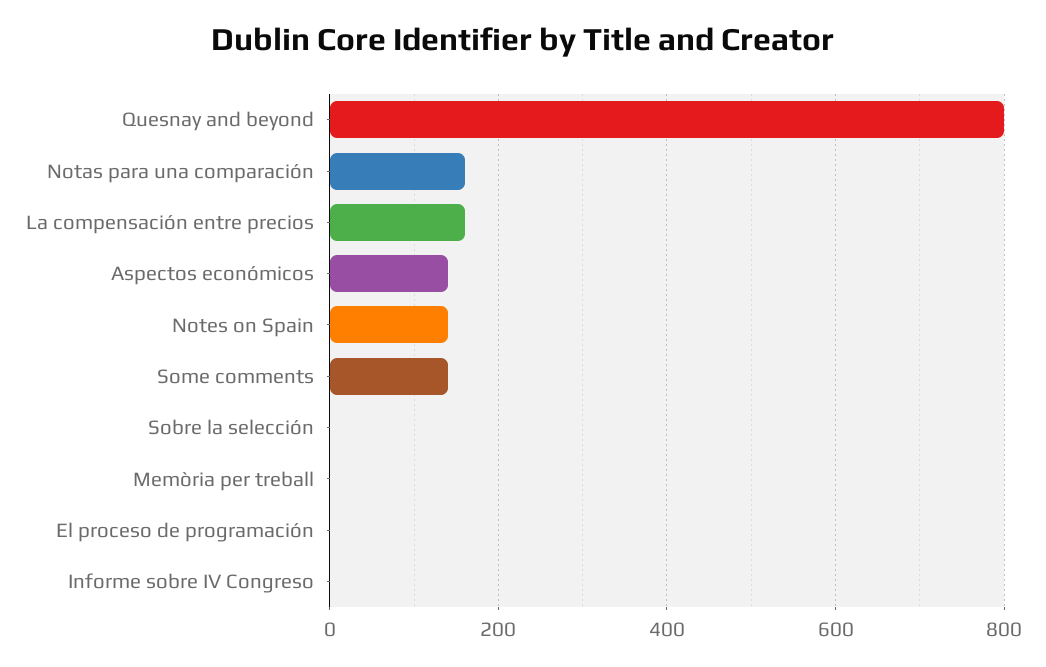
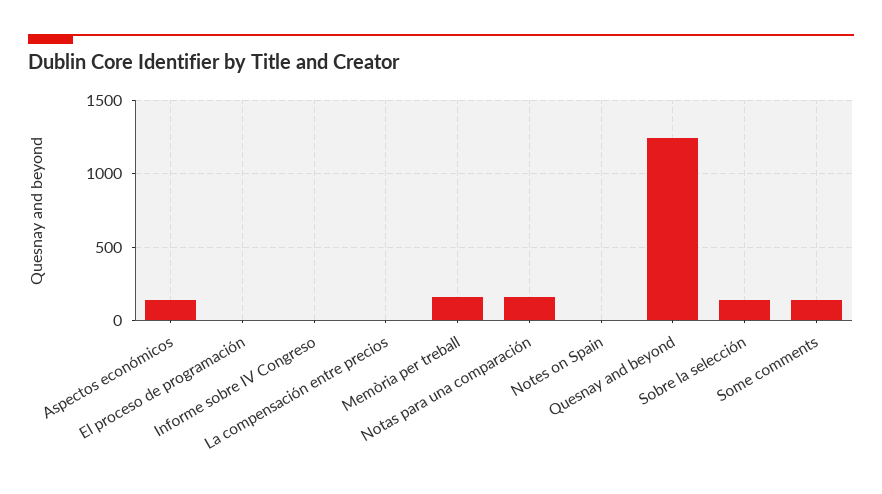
Quesnay and beyond: 800 -> 1250
La compensación entre precios: 160 -> 0
Notes on Spain: 140 -> 0
Sobre la selección: 0 -> 150
Memòria per treball: 0 -> 150

